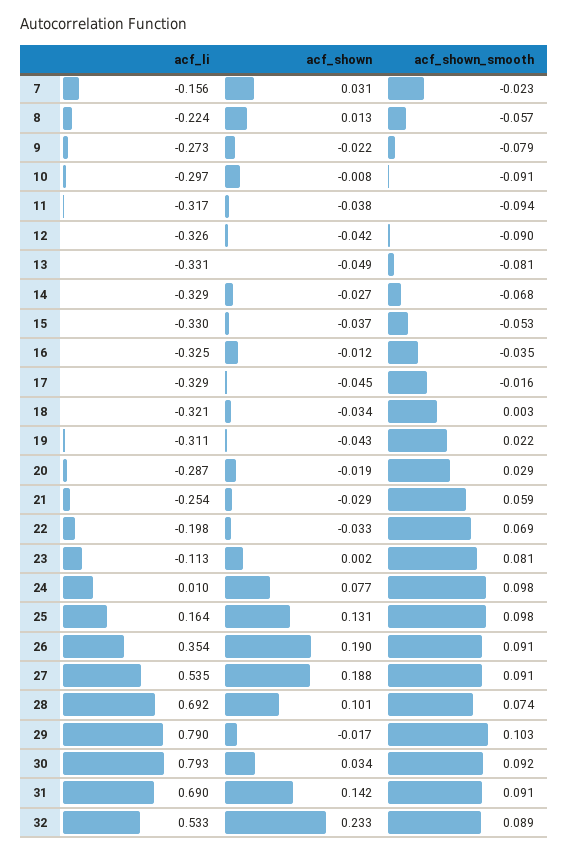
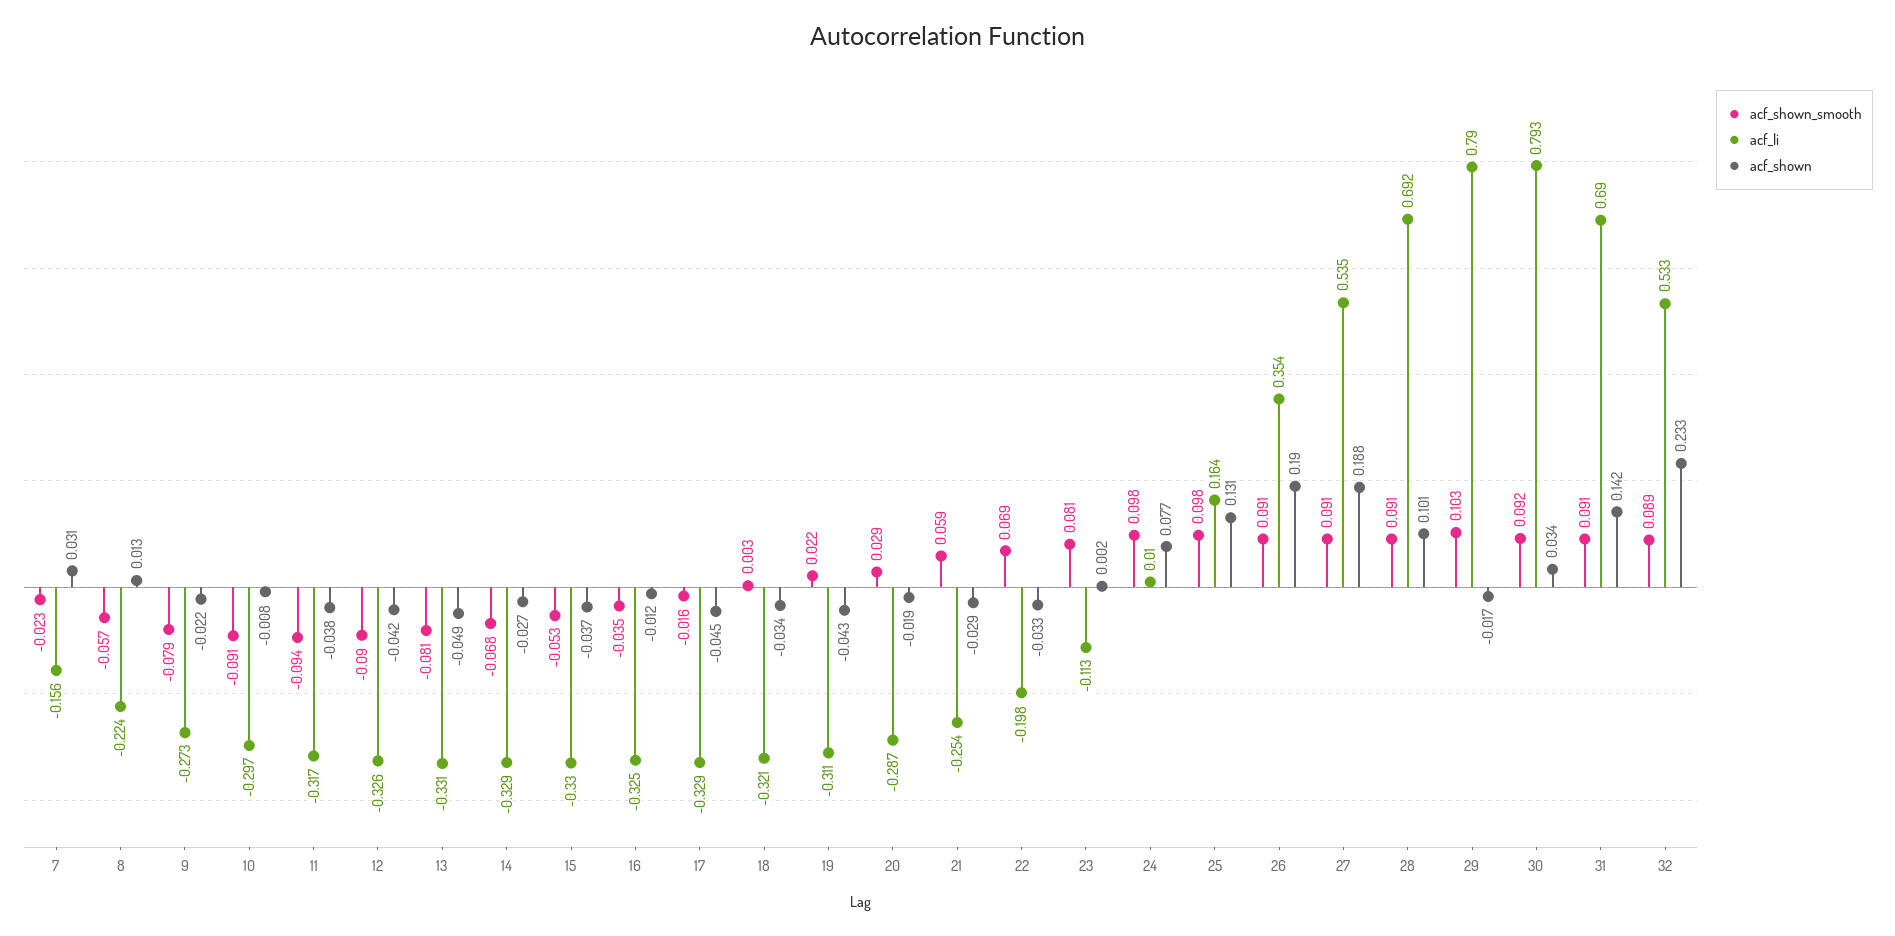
acf_shown_smooth, 28: 0.074 -> 0.091

